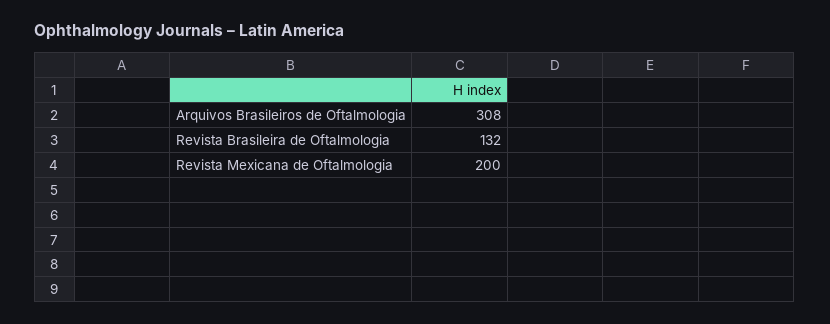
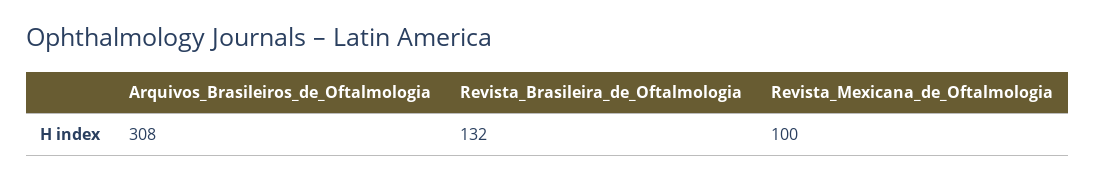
Revista Mexicana de Oftalmologia: 200 -> 100

